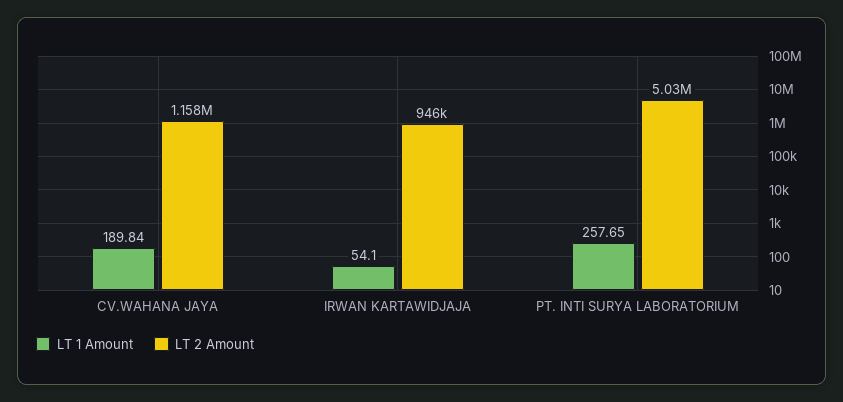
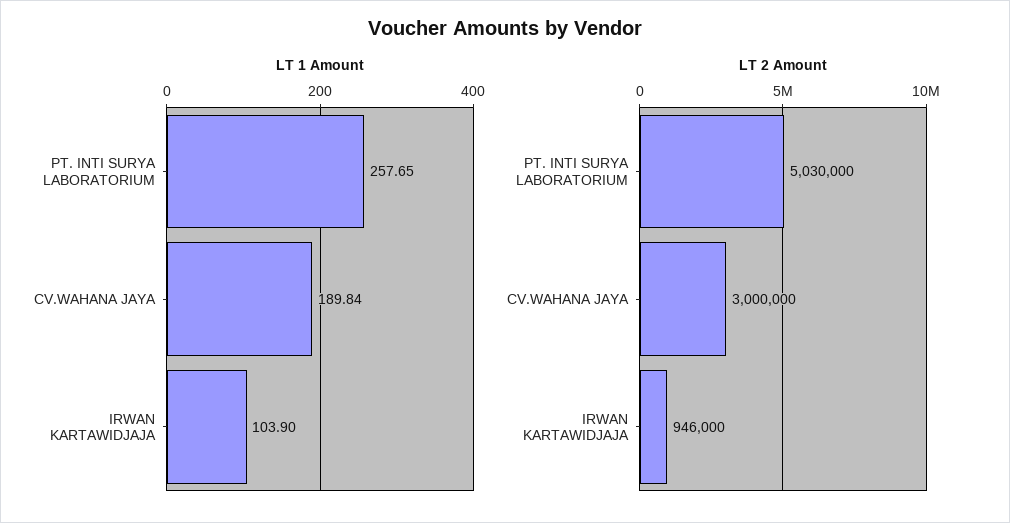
LT 2 Amount, CV.WAHANA JAYA: 1158000 -> 3000000
LT 1 Amount, IRWAN KARTAWIDJAJA: 54.1 -> 103.9

